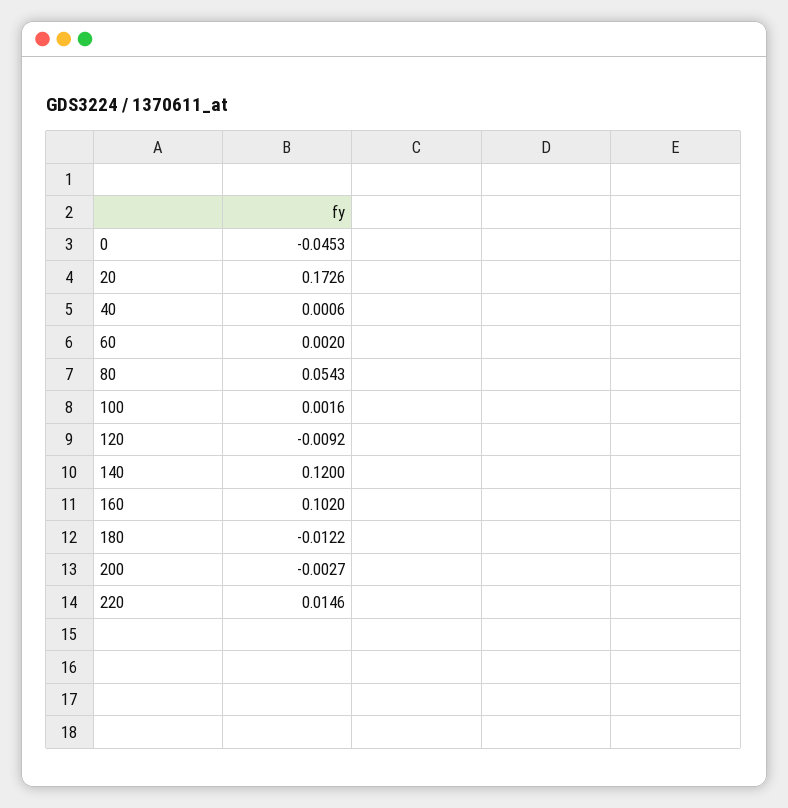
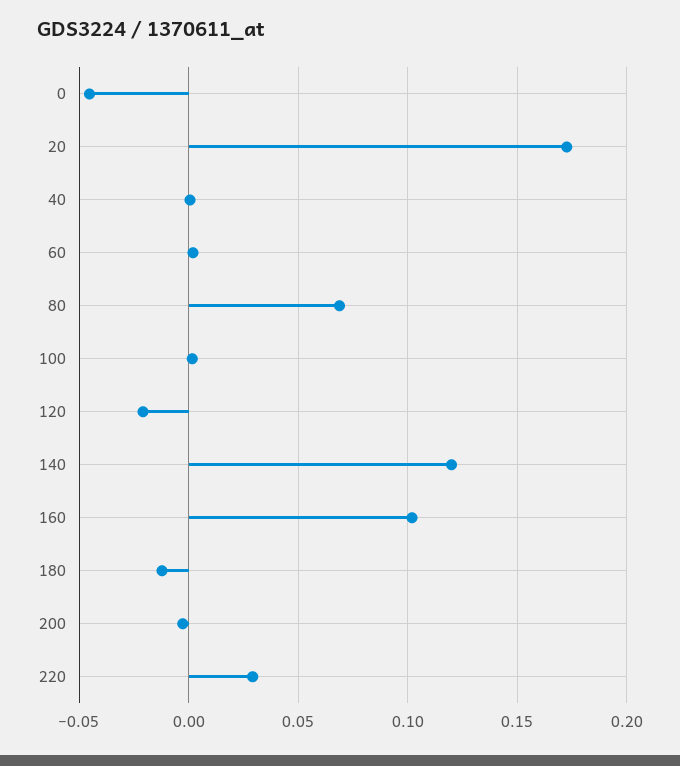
80: 0.0543 -> 0.07
120: -0.0092 -> -0.02
220: 0.0146 -> 0.03

